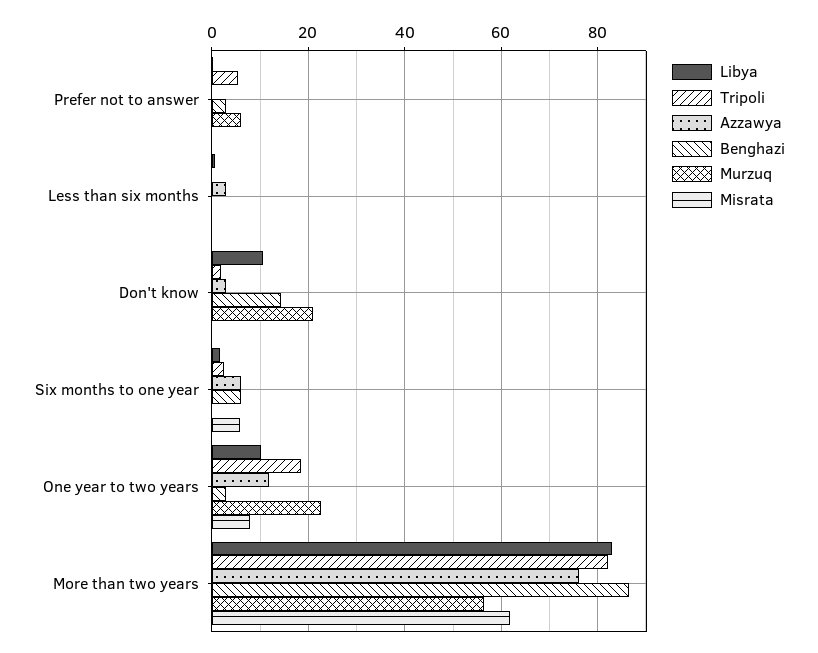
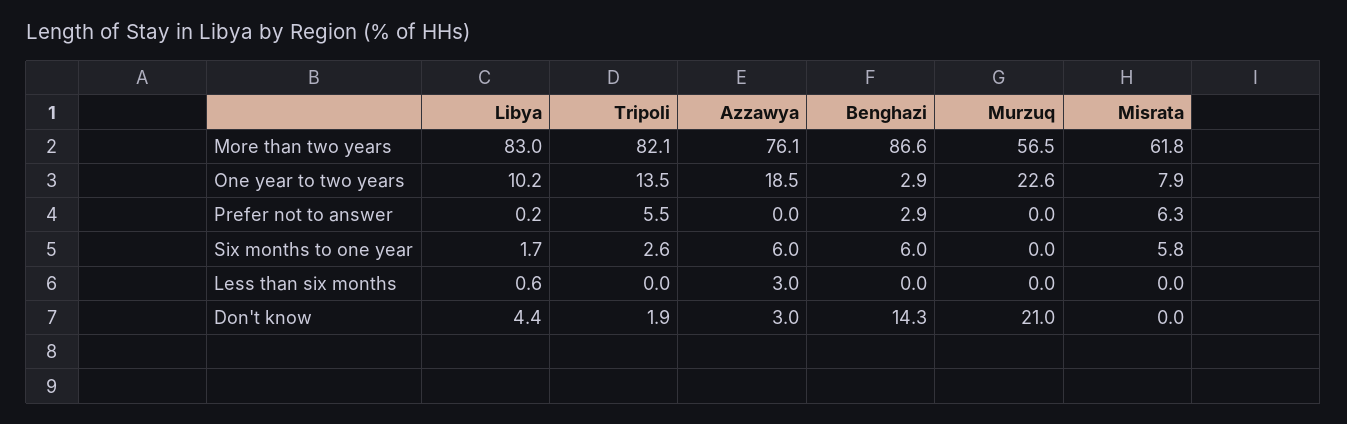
Murzuq, Prefer not to answer: 6 -> 0
Misrata, Prefer not to answer: 0 -> 6.3
Libya, Don't know: 10 -> 4.4
Tripoli, One year to two years: 18 -> 13.5
Azzawya, One year to two years: 12 -> 18.5

